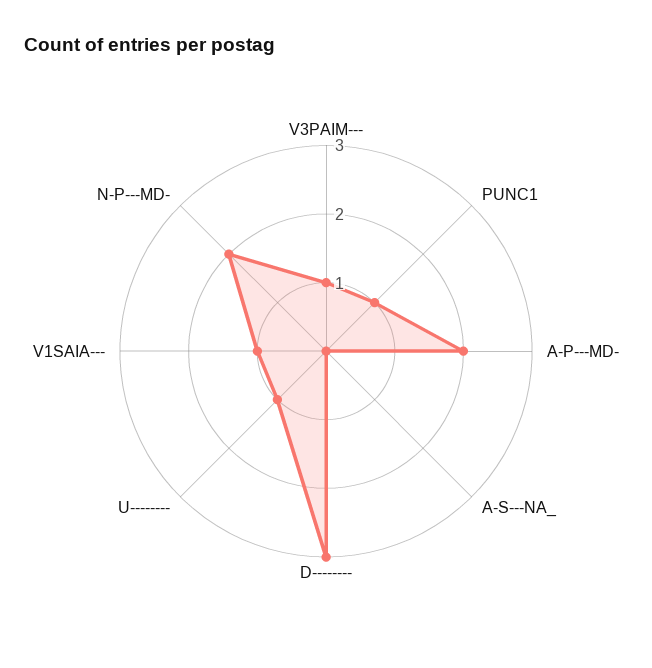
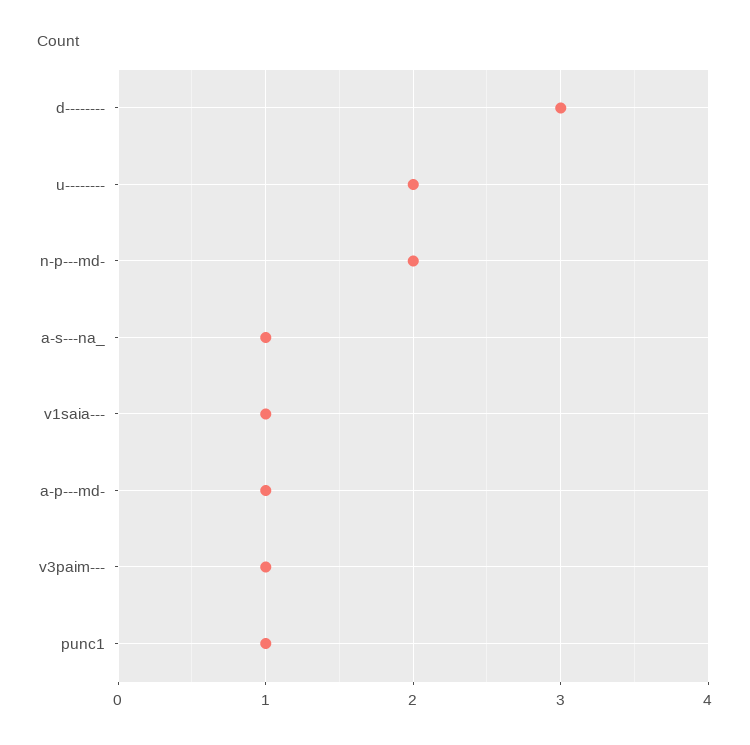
A-P---MD-: 2 -> 1
A-S---NA_: 0 -> 1
U--------: 1 -> 2

